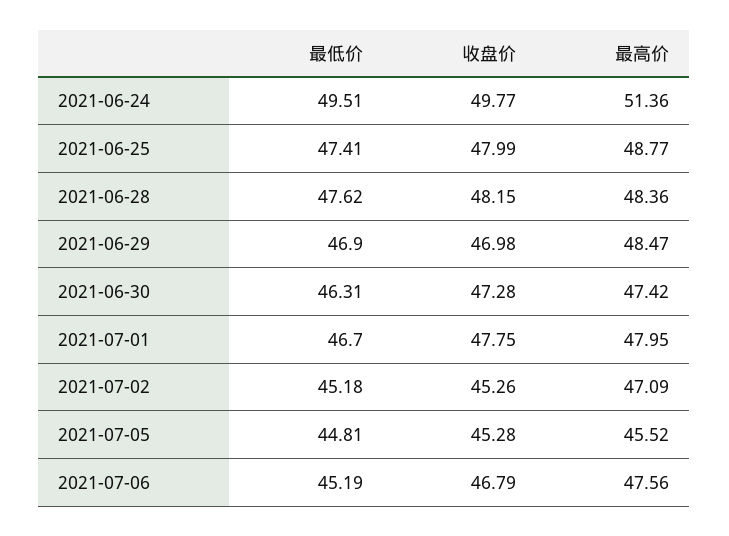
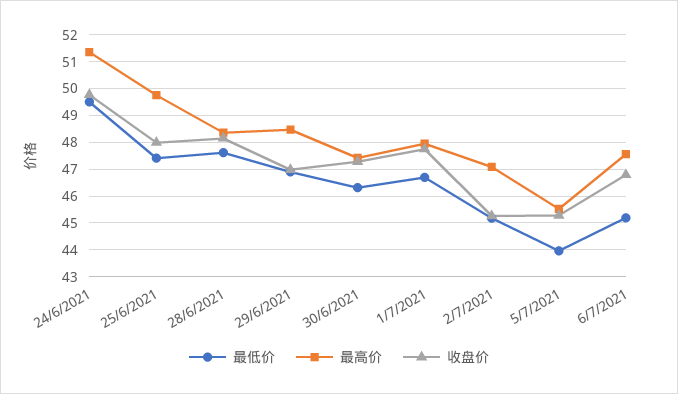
最高价, 2021-06-25: 48.77 -> 49.75
最低价, 2021-07-05: 44.81 -> 44

